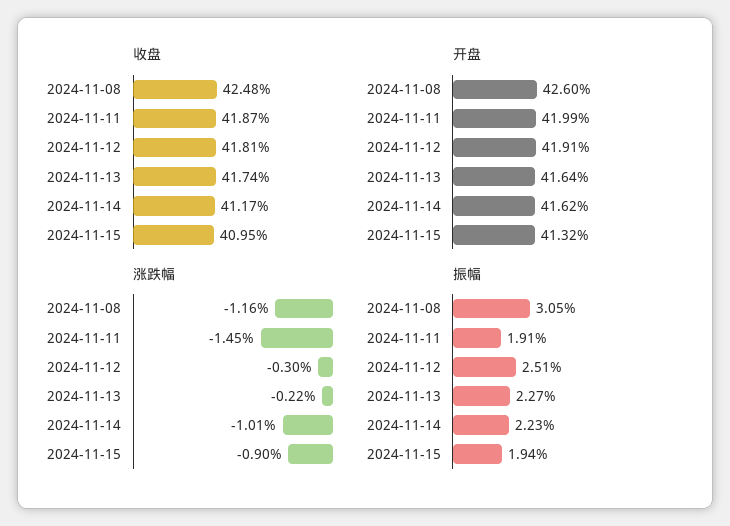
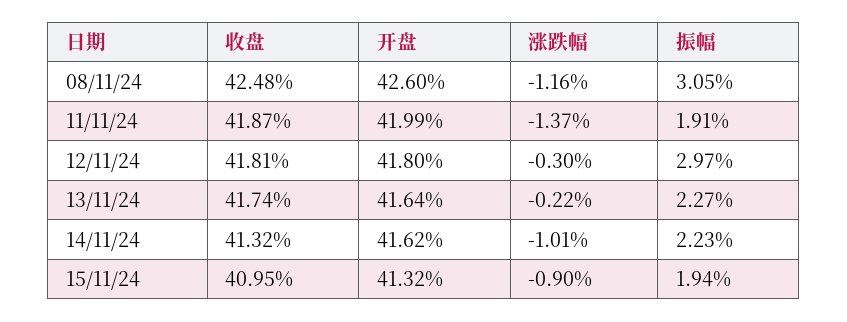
收盘, 2024-11-14: 41.17 -> 41.32
开盘, 2024-11-12: 41.91 -> 41.8
涨跌幅, 2024-11-11: -1.45 -> -1.37
振幅, 2024-11-12: 2.51 -> 2.97

